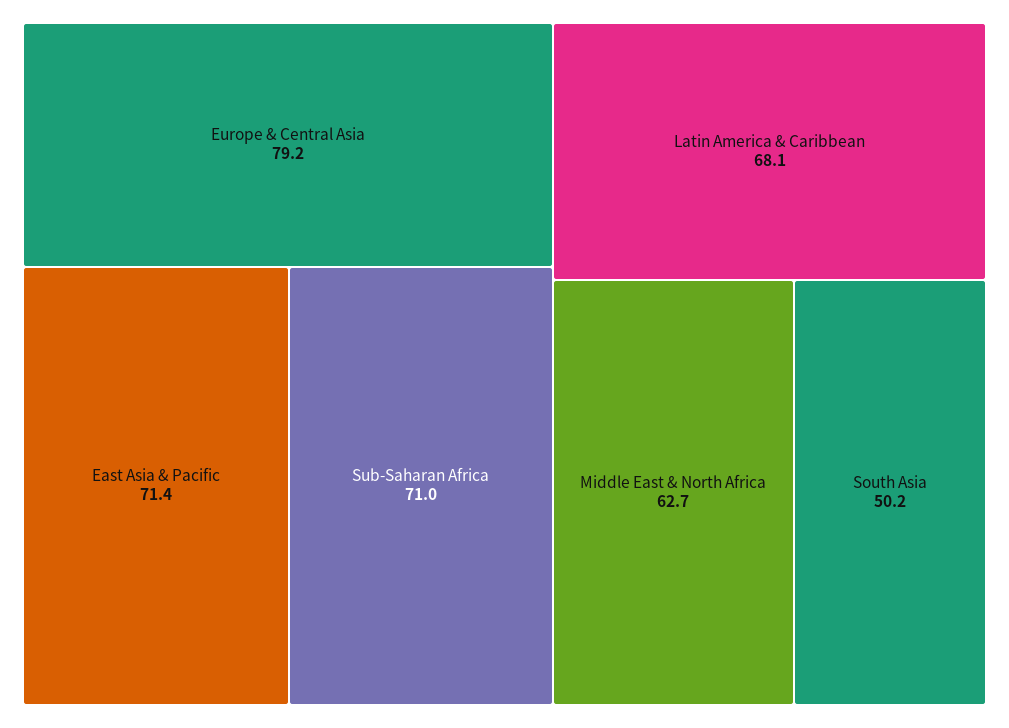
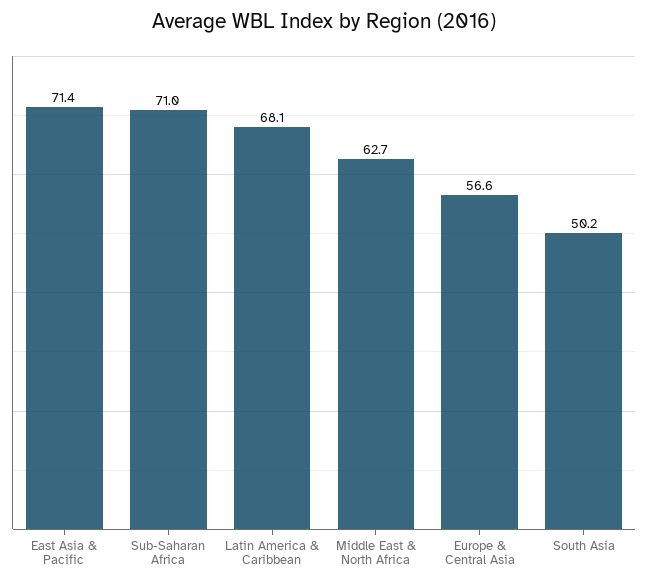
Europe & Central Asia: 79.2 -> 56.6

